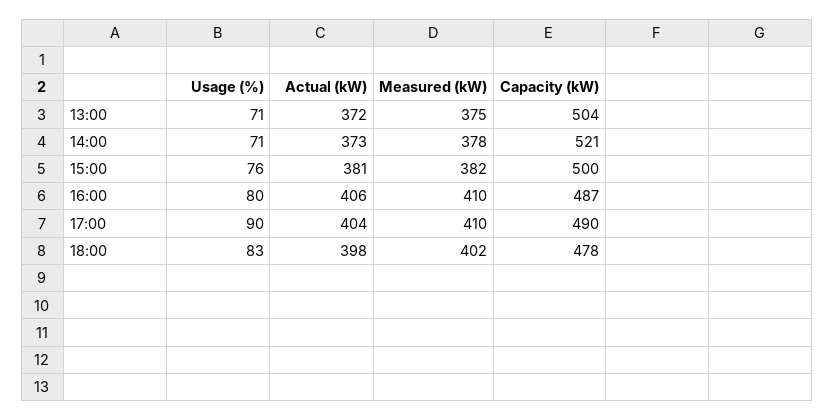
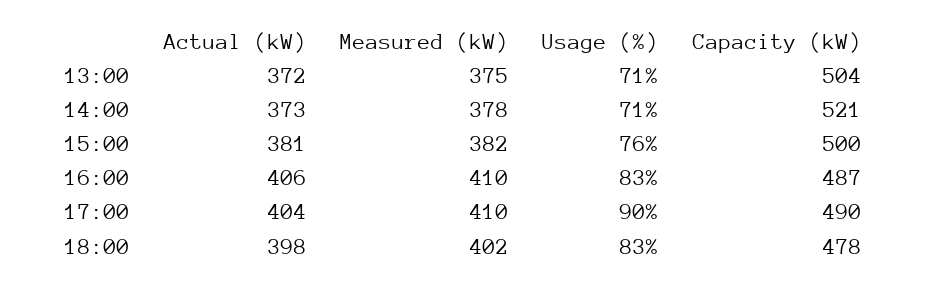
Usage (%), 16:00: 80 -> 83

